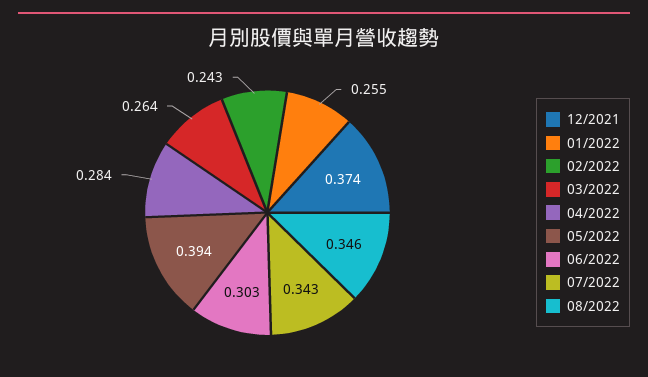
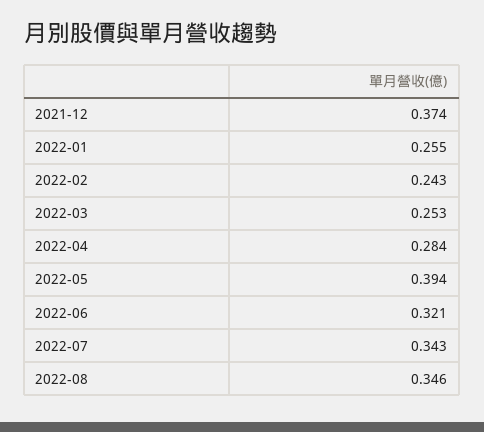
03/2022: 0.264 -> 0.253
06/2022: 0.303 -> 0.321

